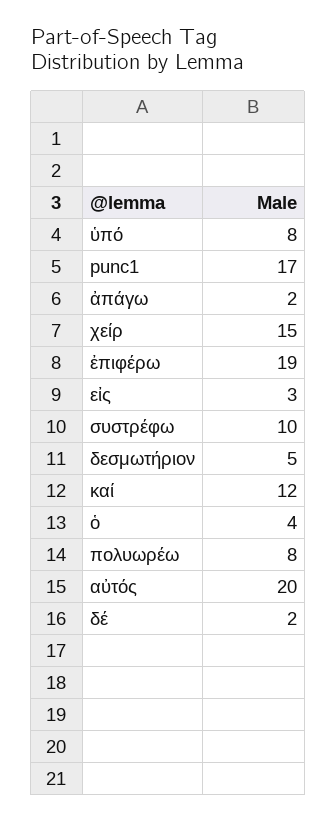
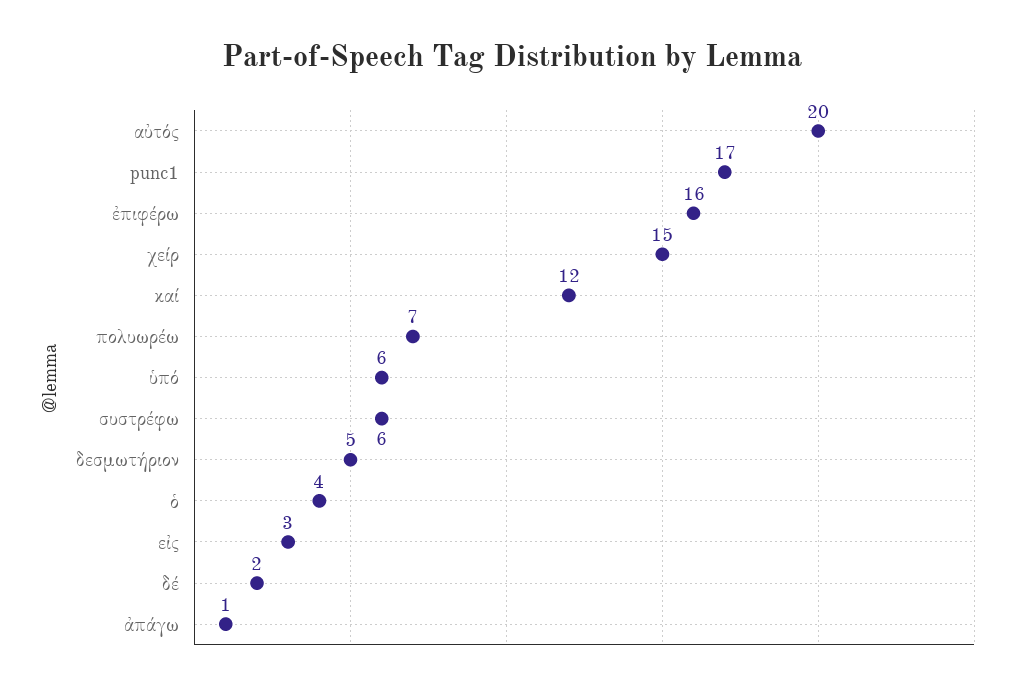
ὑπό: 8 -> 6
ἀπάγω: 2 -> 1
ἐπιφέρω: 19 -> 16
συστρέφω: 10 -> 6
πολυωρέω: 8 -> 7

